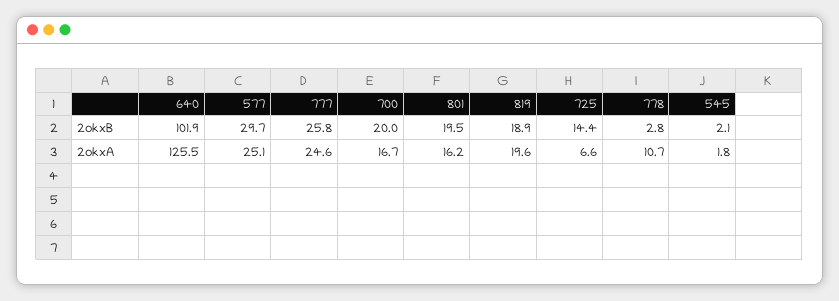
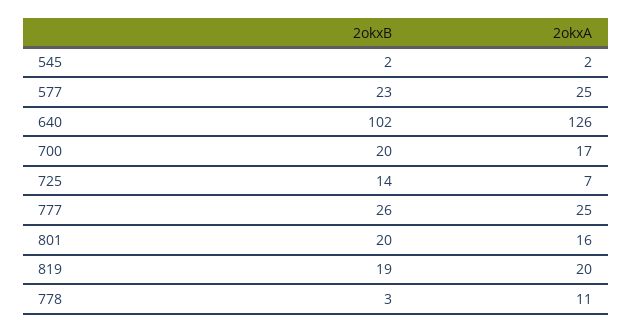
577, 2okxB: 29.7 -> 23

